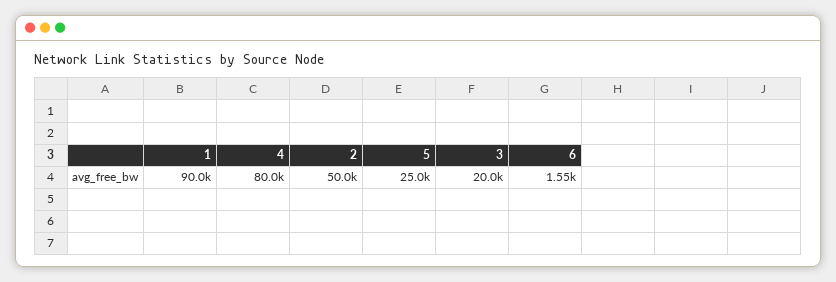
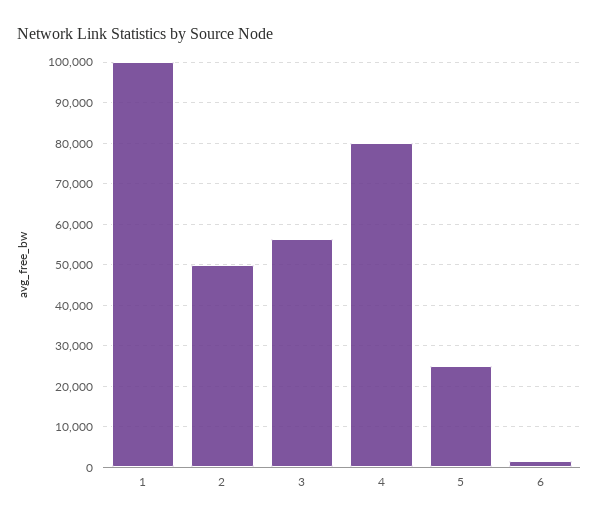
1: 90000 -> 100000
3: 20000 -> 56000

